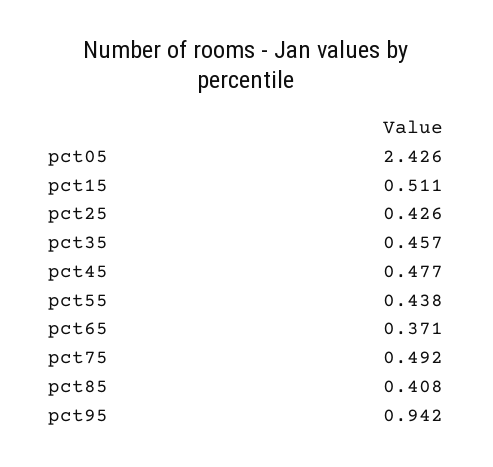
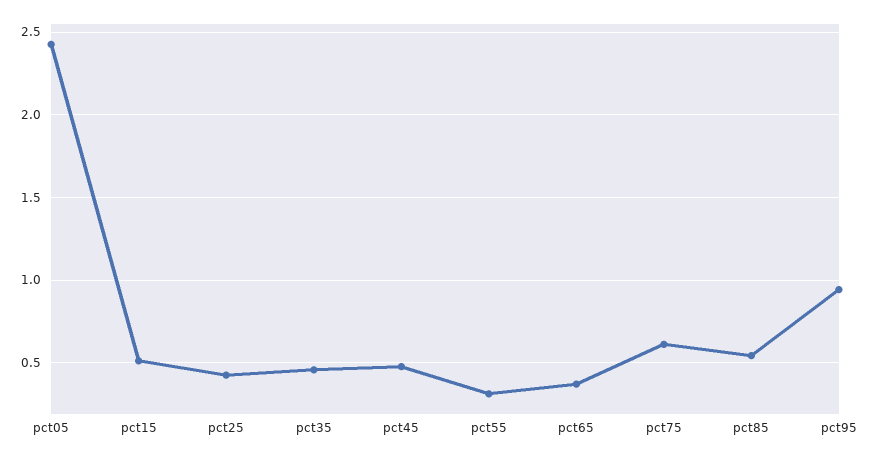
pct55: 0.438 -> 0.3
pct75: 0.492 -> 0.6
pct85: 0.408 -> 0.55

